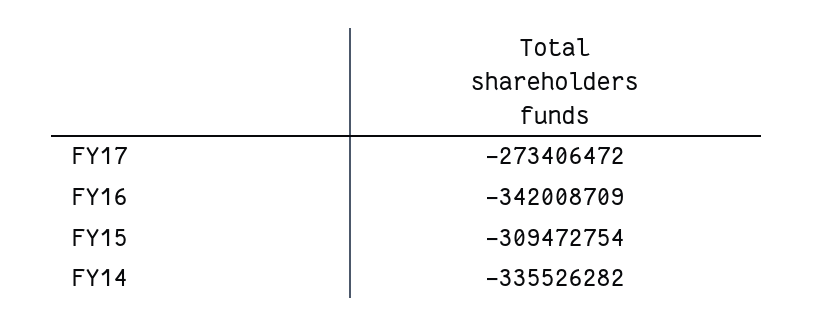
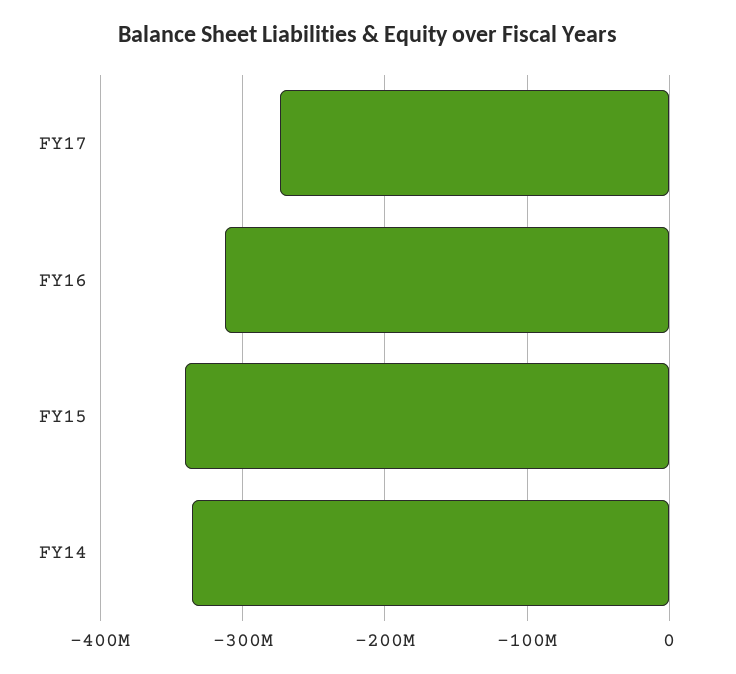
FY16: -342008709 -> -310000000
FY15: -309472754 -> -340000000

